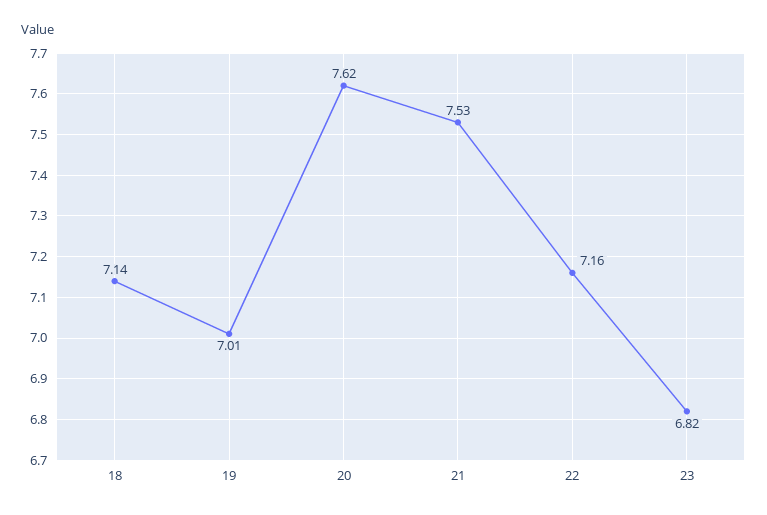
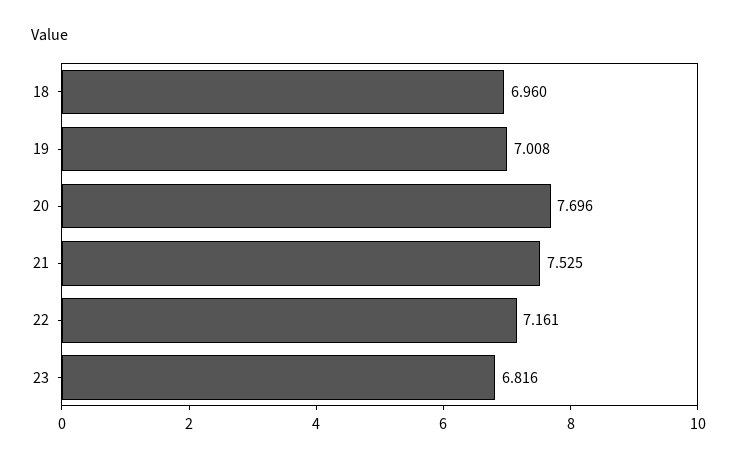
18: 7.14 -> 6.96
20: 7.62 -> 7.696

